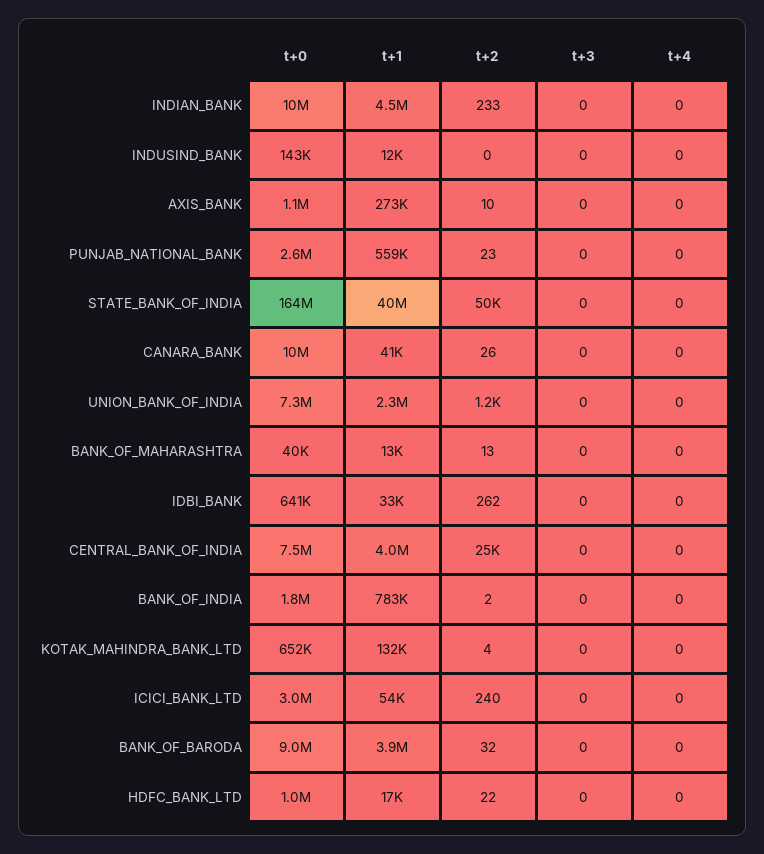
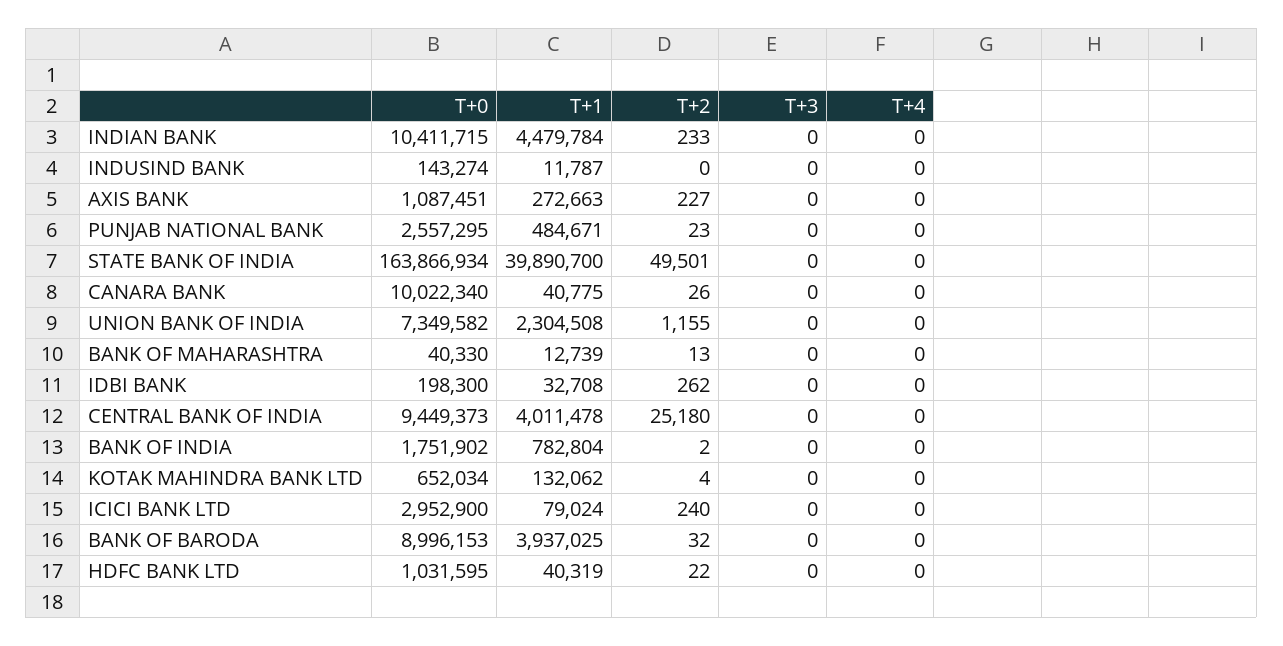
t+2, AXIS_BANK: 10 -> 227
t+1, PUNJAB_NATIONAL_BANK: 559000 -> 484671
t+0, IDBI_BANK: 641000 -> 198300
t+0, CENTRAL_BANK_OF_INDIA: 7500000 -> 9449373
t+1, ICICI_BANK_LTD: 54000 -> 79024
t+1, HDFC_BANK_LTD: 17000 -> 40319

